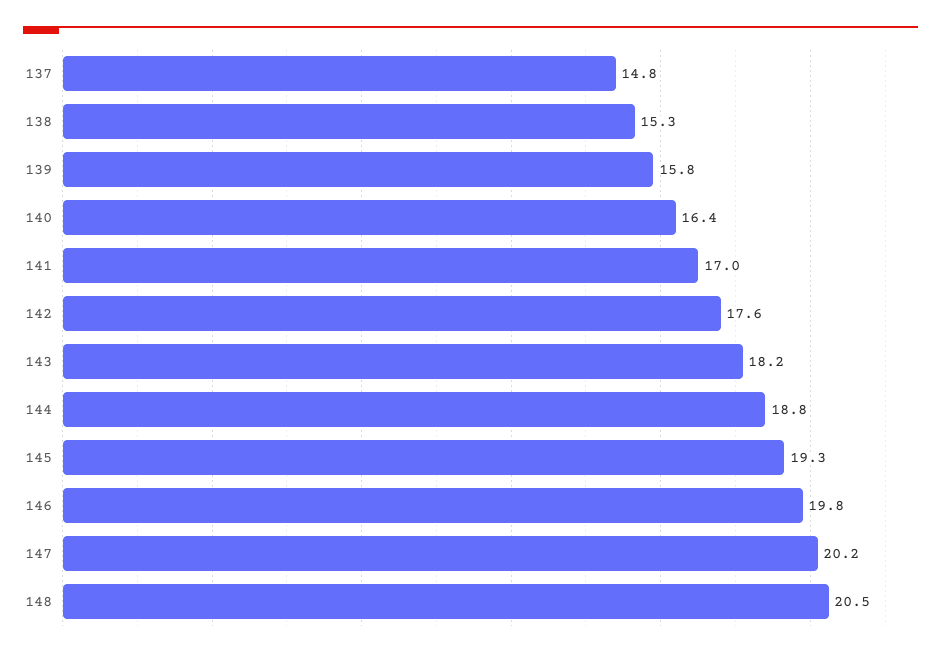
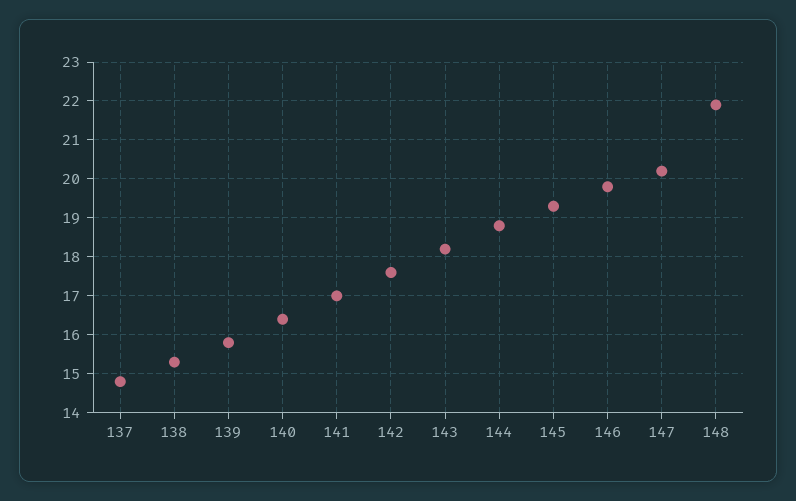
148: 20.5 -> 22

